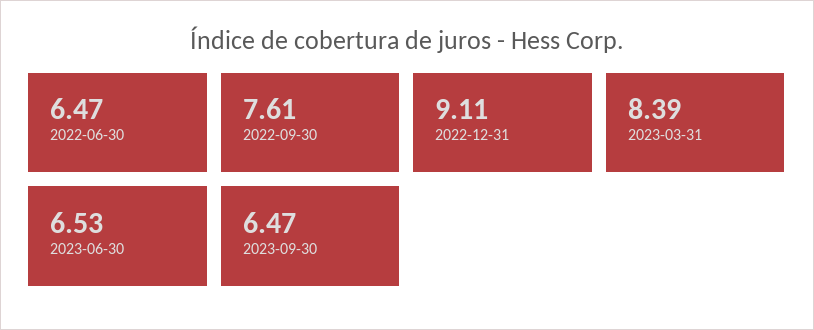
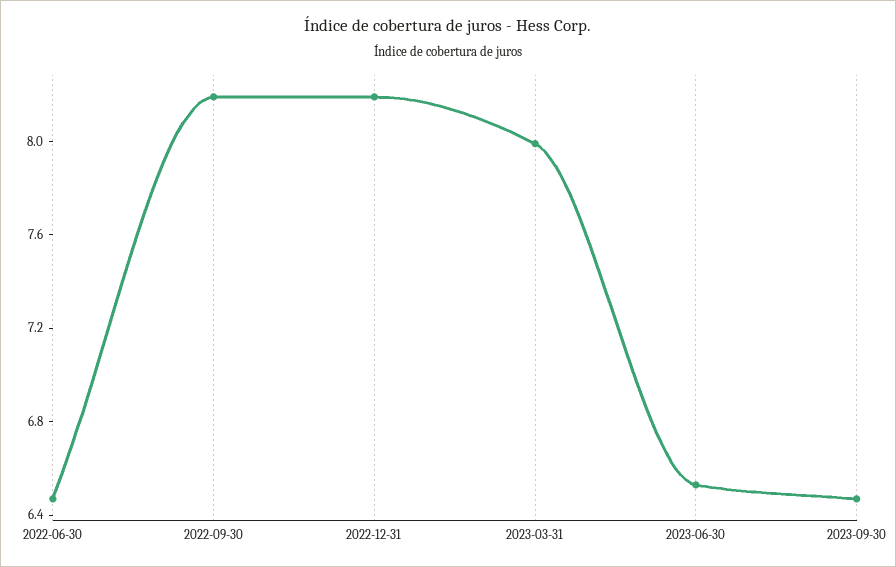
2022-09-30: 7.61 -> 8.2
2022-12-31: 9.11 -> 8.2
2023-03-31: 8.39 -> 8

